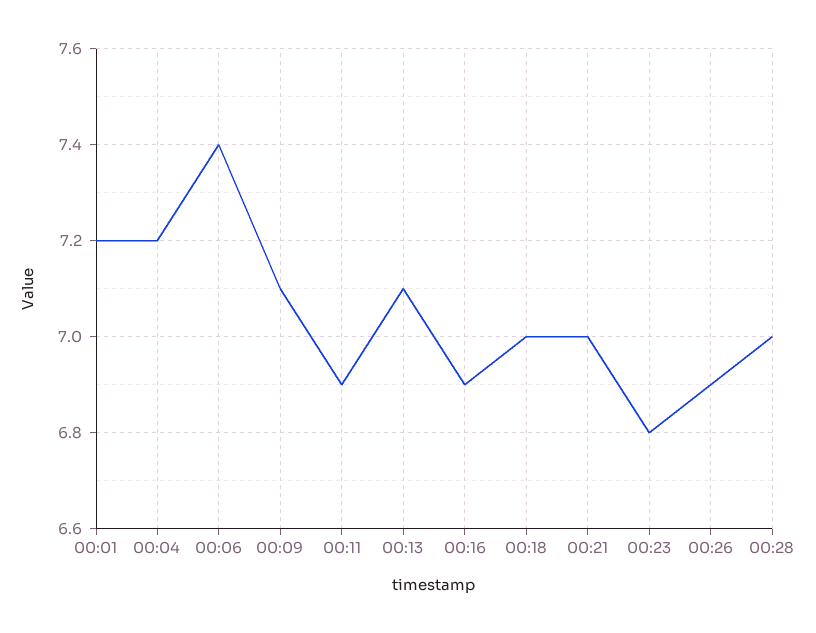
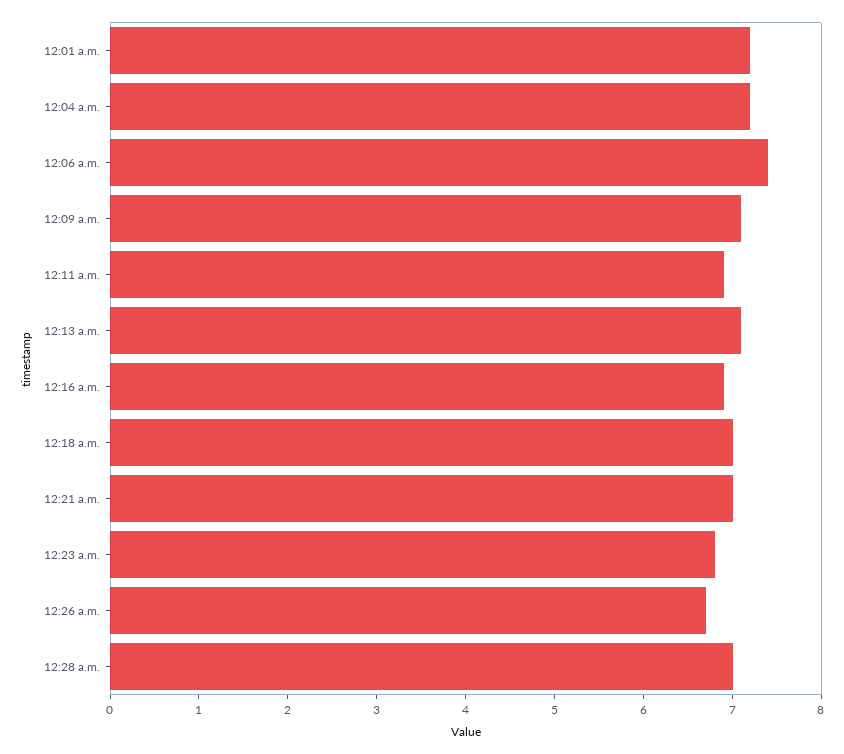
00:26: 6.9 -> 6.7

